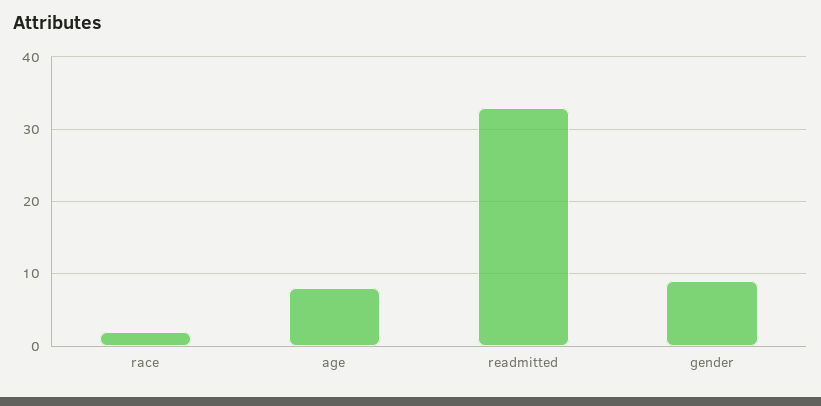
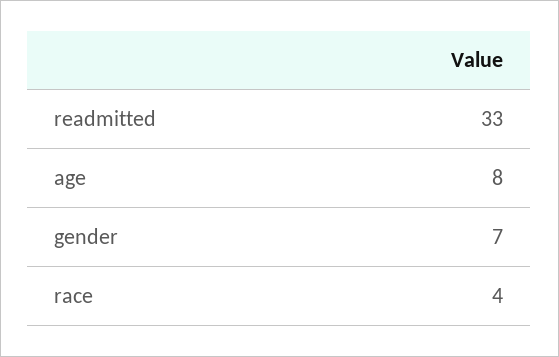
race: 2 -> 4
gender: 9 -> 7

